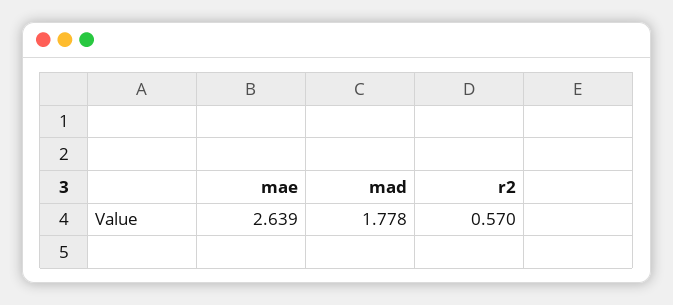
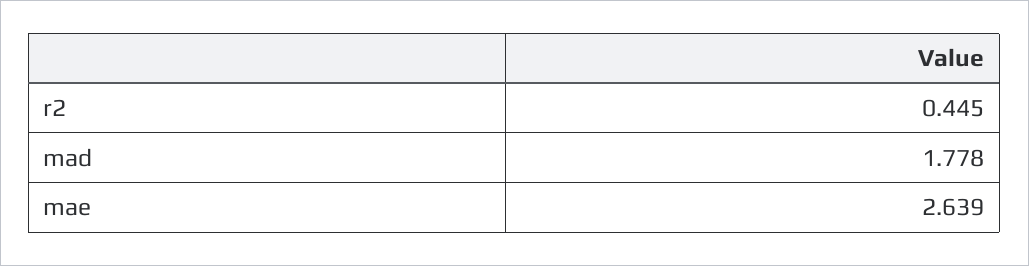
r2: 0.57 -> 0.445

